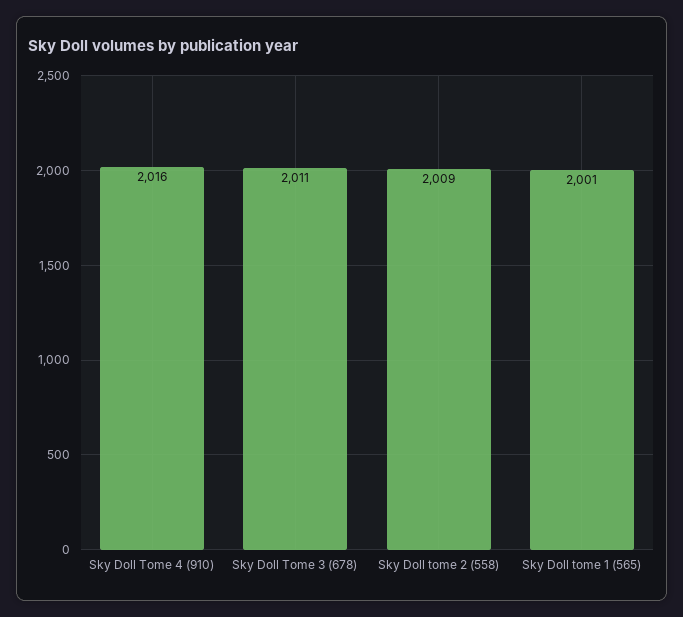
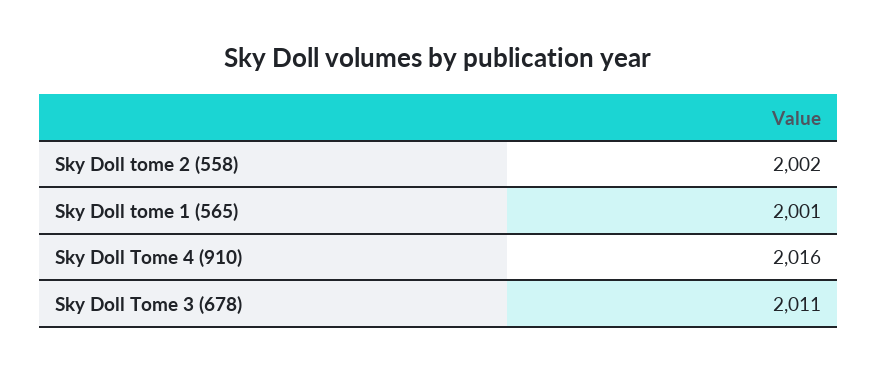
Sky Doll tome 2 (558): 2009 -> 2002

